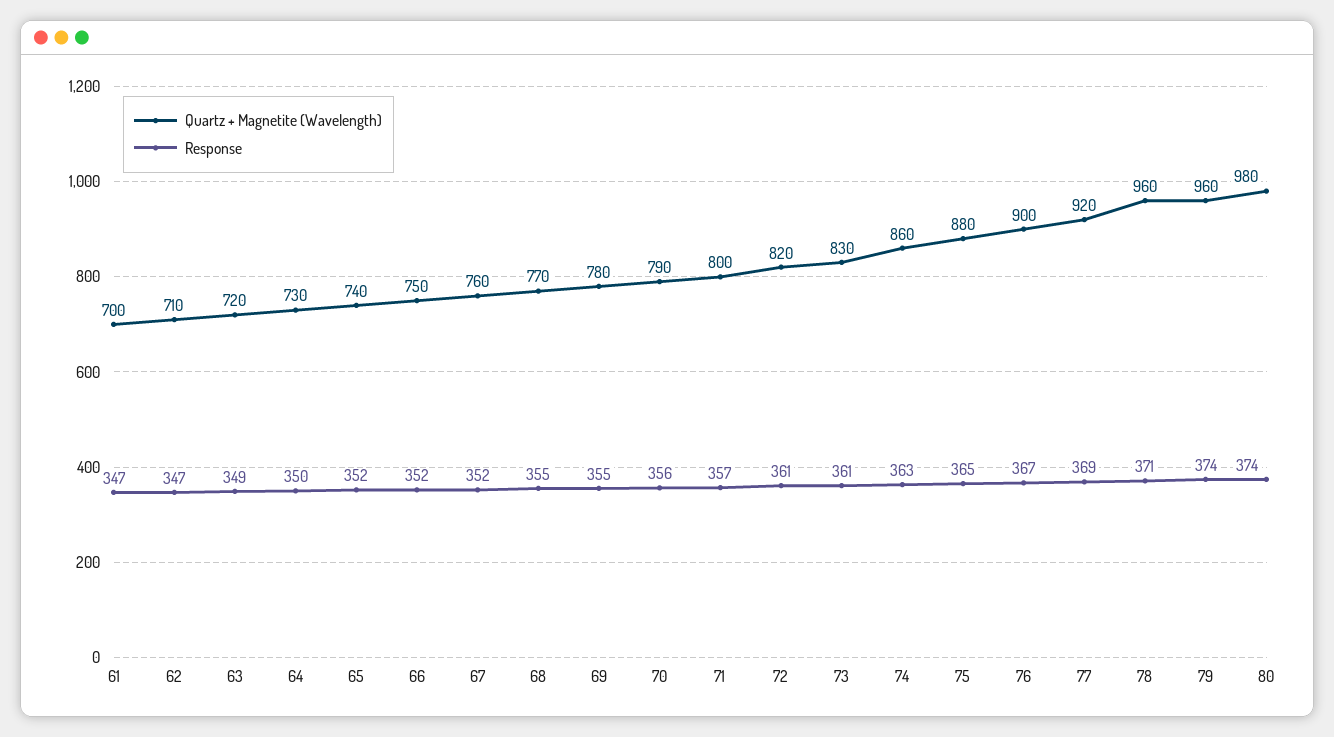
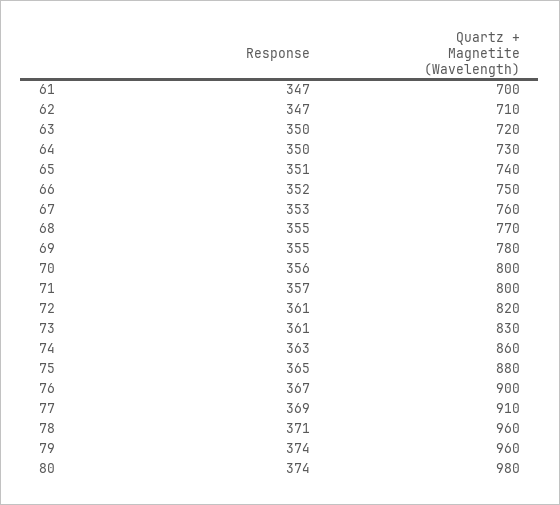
Response, 63: 349 -> 350
Response, 65: 352 -> 351
Response, 67: 352 -> 353
Quartz + Magnetite (Wavelength), 70: 790 -> 800
Quartz + Magnetite (Wavelength), 77: 920 -> 910

